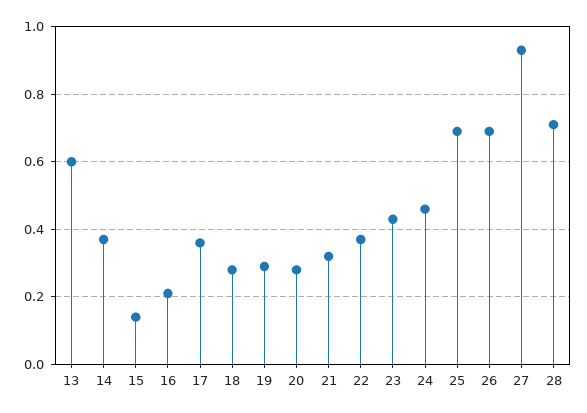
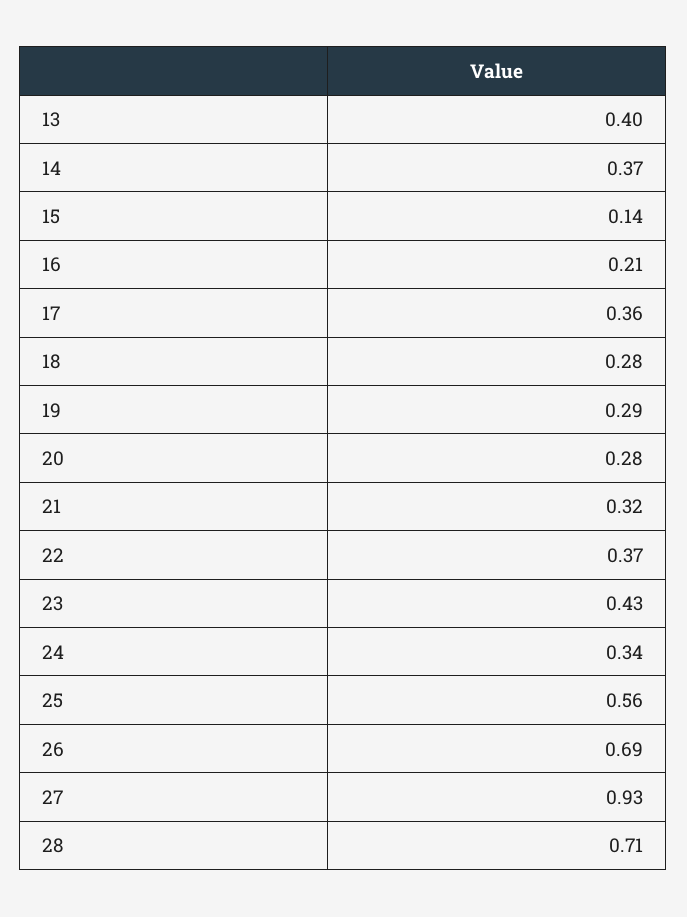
13: 0.6 -> 0.4
24: 0.45 -> 0.34
25: 0.7 -> 0.56

